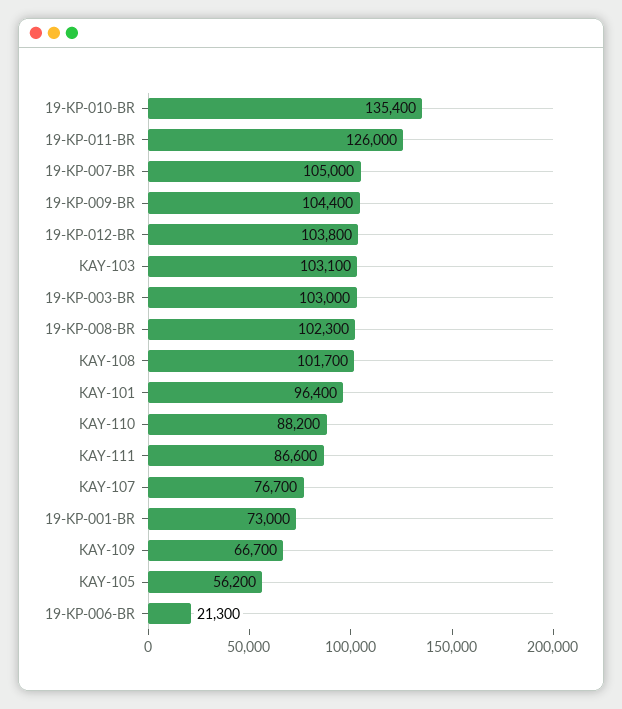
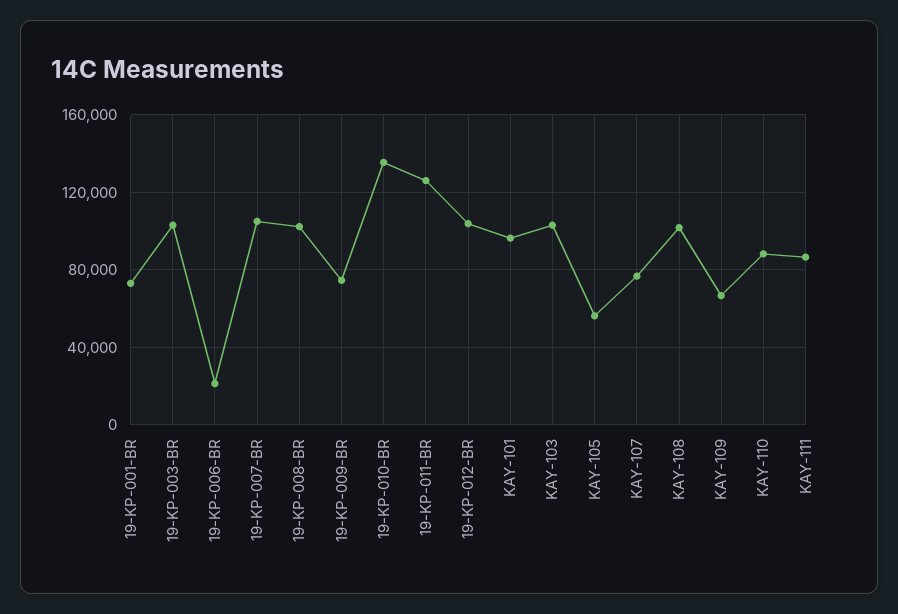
19-KP-009-BR: 104400 -> 75000

